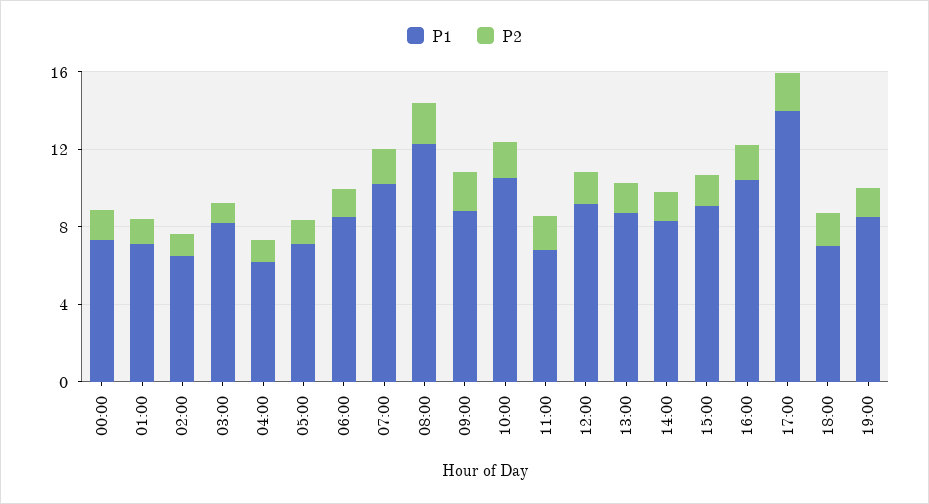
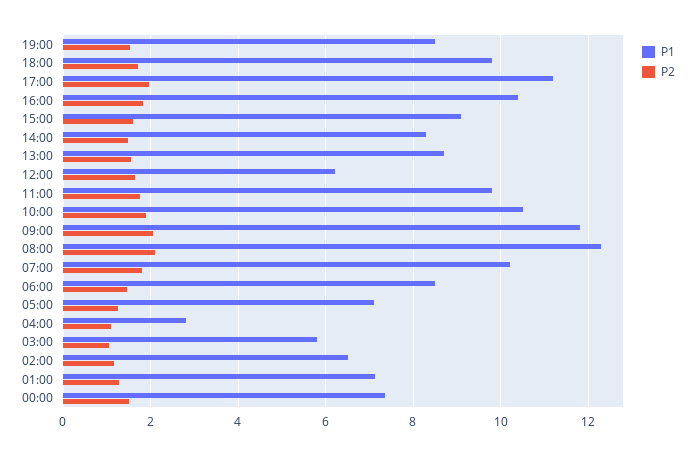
P1, 03:00: 8 -> 5.8
P1, 04:00: 6 -> 2.8
P1, 09:00: 9 -> 11.8
P1, 11:00: 7 -> 9.8
P1, 12:00: 9 -> 6.2
P1, 17:00: 14 -> 11.2
P1, 18:00: 7 -> 9.8

